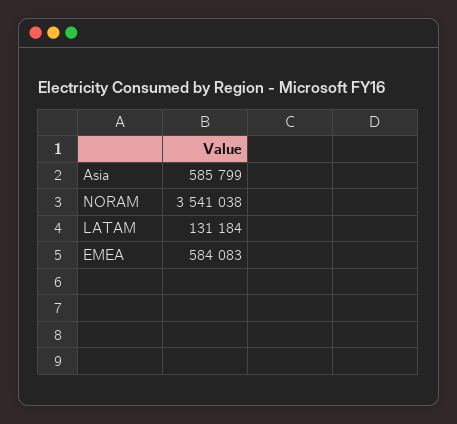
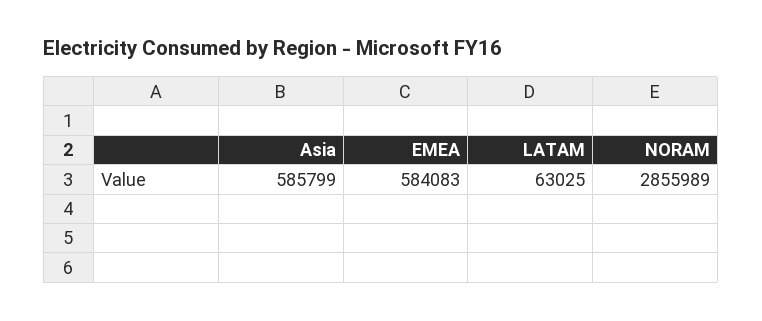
NORAM: 3541038 -> 2855989
LATAM: 131184 -> 63025

